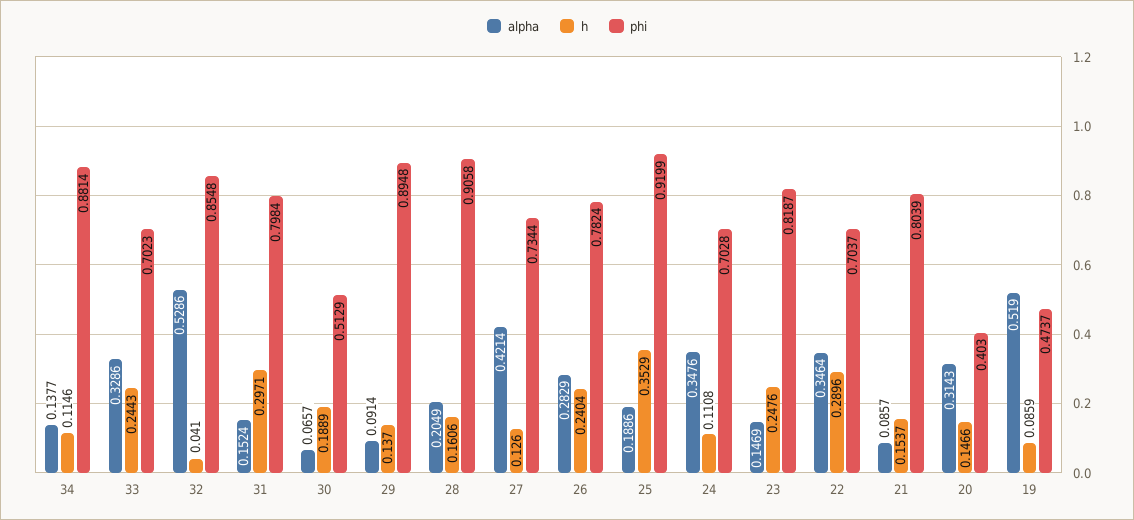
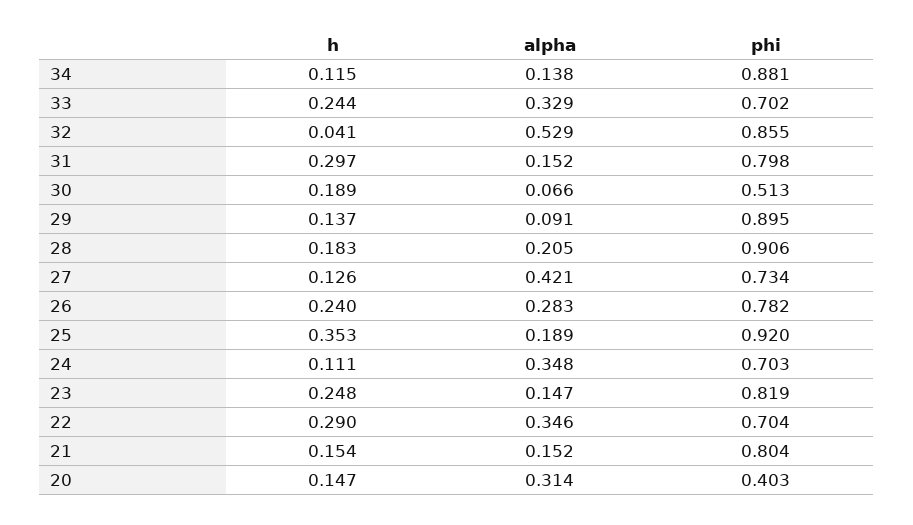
h, 28: 0.1606 -> 0.183
alpha, 21: 0.0857 -> 0.152
alpha, 19: 0.519 -> none
h, 19: 0.0859 -> none
phi, 19: 0.4737 -> none

